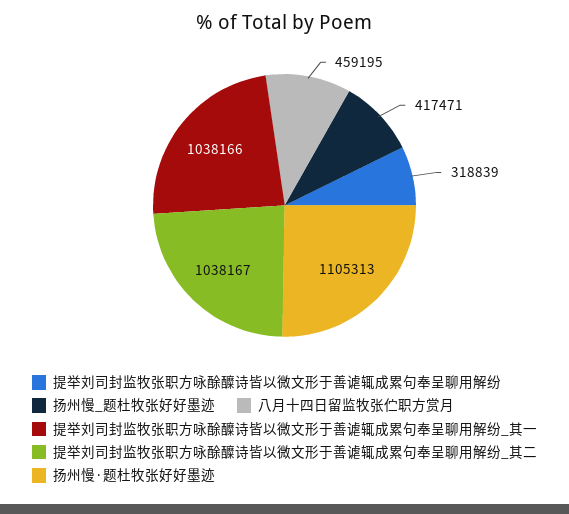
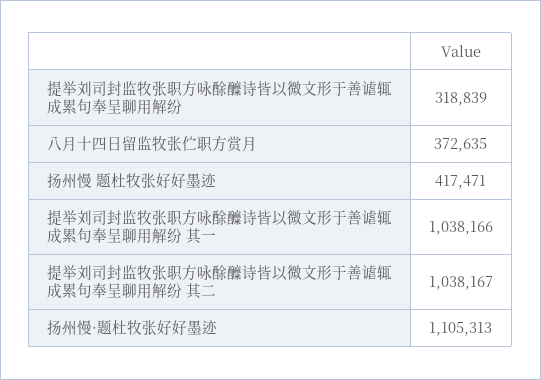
八月十四日留监牧张伫职方赏月: 459195 -> 372635

